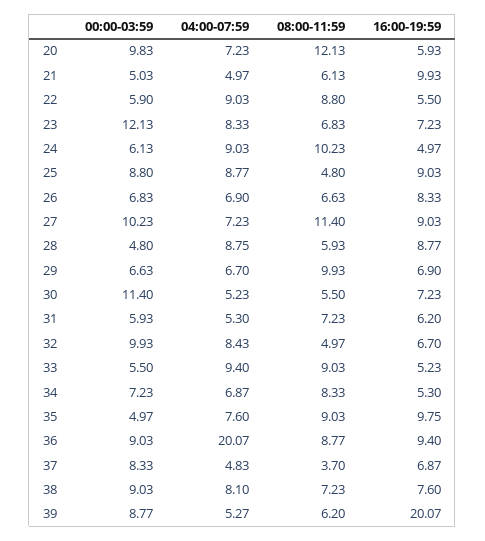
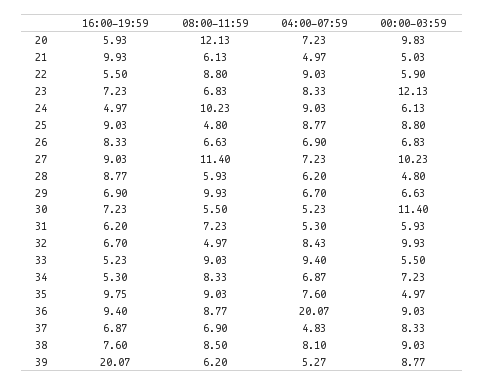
04:00-07:59, 28: 8.75 -> 6.2
08:00-11:59, 37: 3.7 -> 6.9
08:00-11:59, 38: 7.23 -> 8.5

